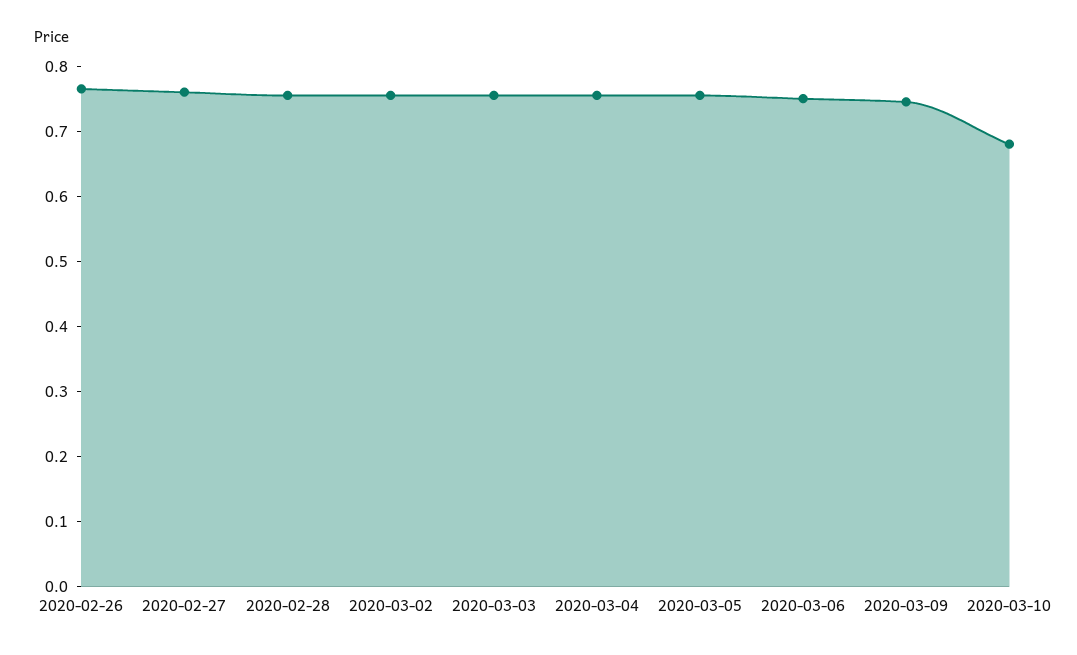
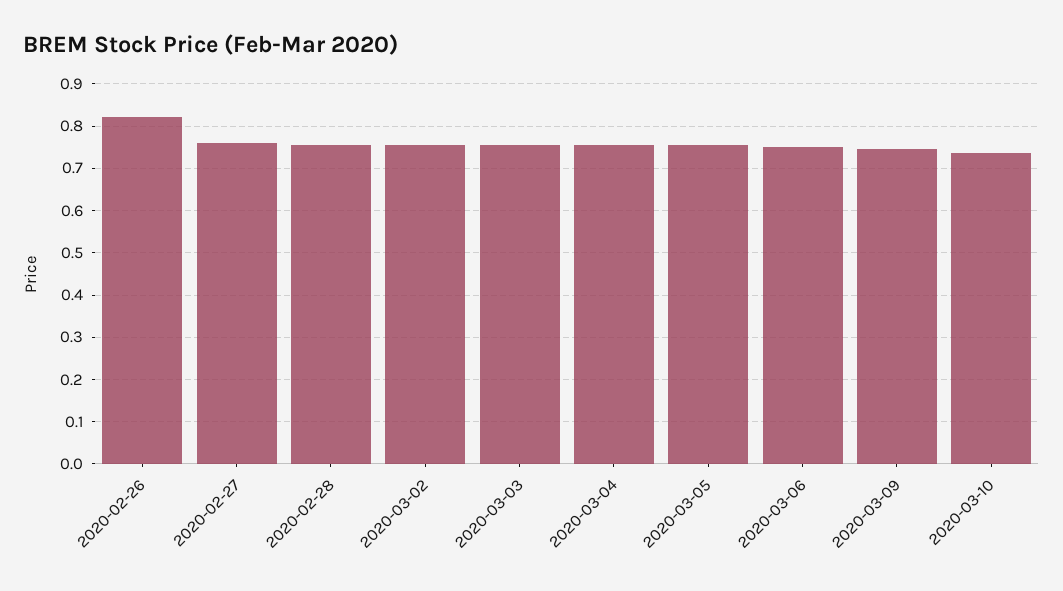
2020-02-26: 0.76 -> 0.82
2020-03-10: 0.68 -> 0.74

